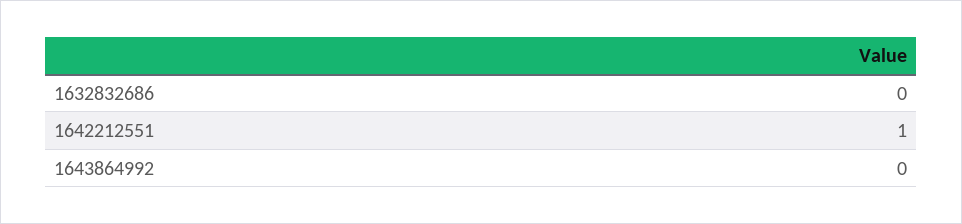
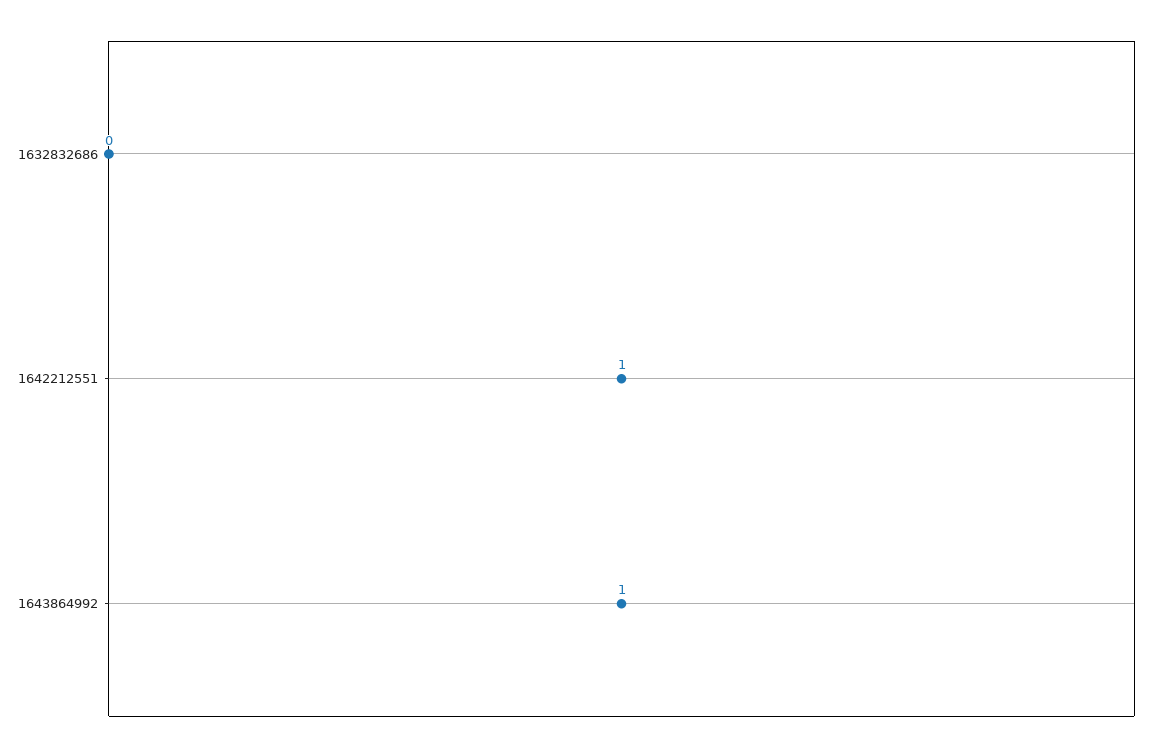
1643864992: 0 -> 1

